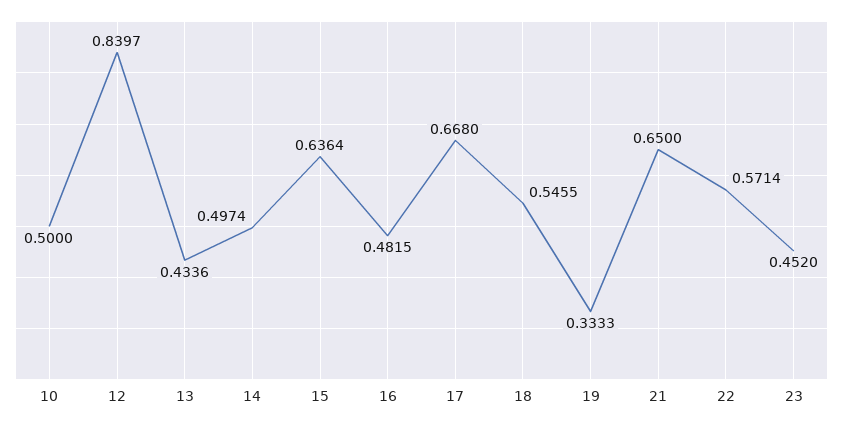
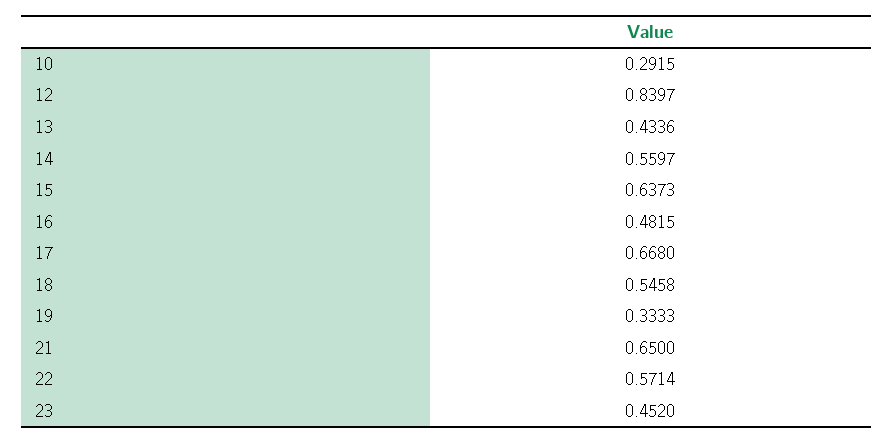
10: 0.5 -> 0.2915
14: 0.4974 -> 0.5597
15: 0.6364 -> 0.6373
18: 0.5455 -> 0.5458

